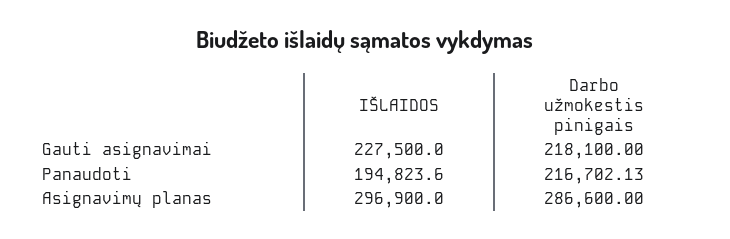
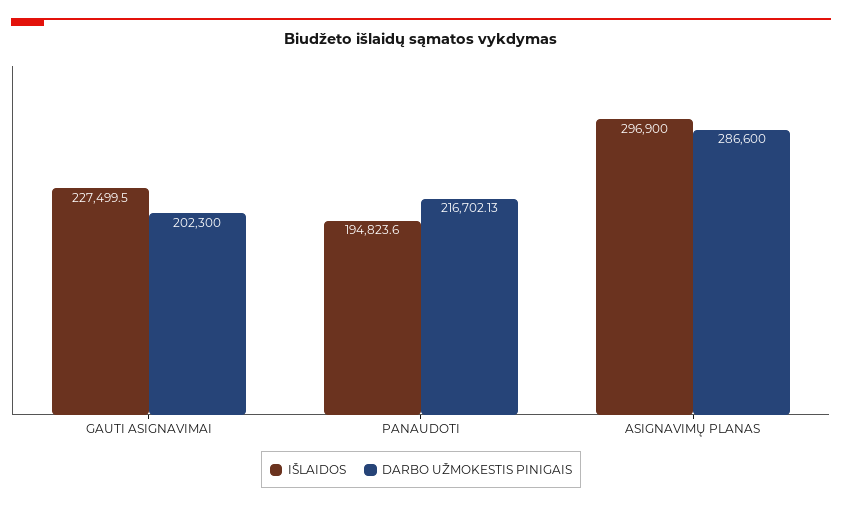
IŠLAIDOS, Gauti asignavimai: 227500 -> 227499.5
Darbo užmokestis pinigais, Gauti asignavimai: 218100 -> 202300

